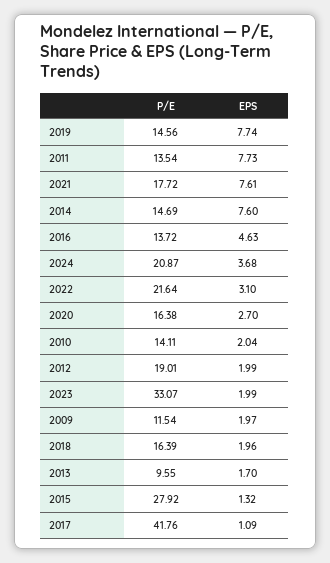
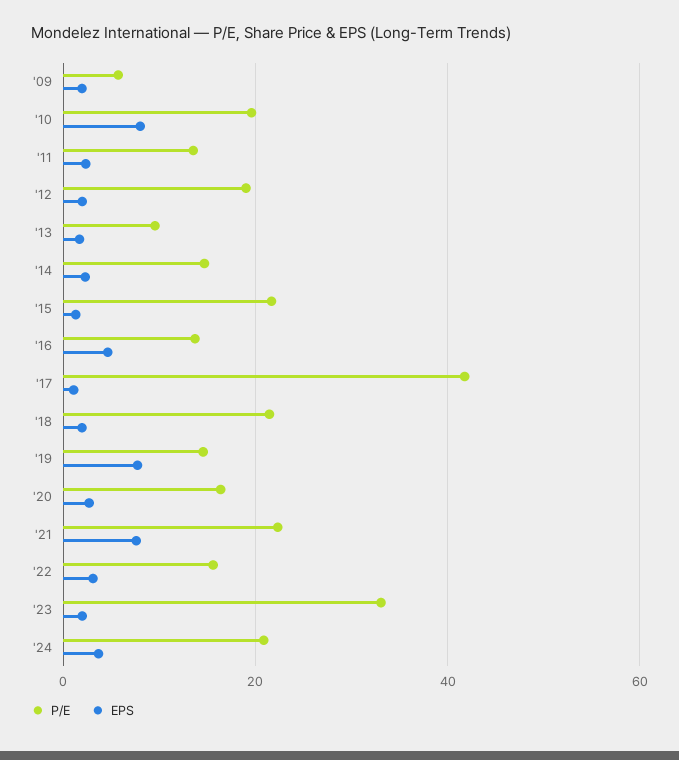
EPS, 2011: 7.73 -> 2
P/E, 2021: 17.72 -> 22
EPS, 2014: 7.6 -> 2
P/E, 2022: 21.64 -> 16
P/E, 2010: 14.11 -> 20
EPS, 2010: 2.04 -> 8
P/E, 2009: 11.54 -> 6
P/E, 2018: 16.39 -> 22
P/E, 2015: 27.92 -> 22

